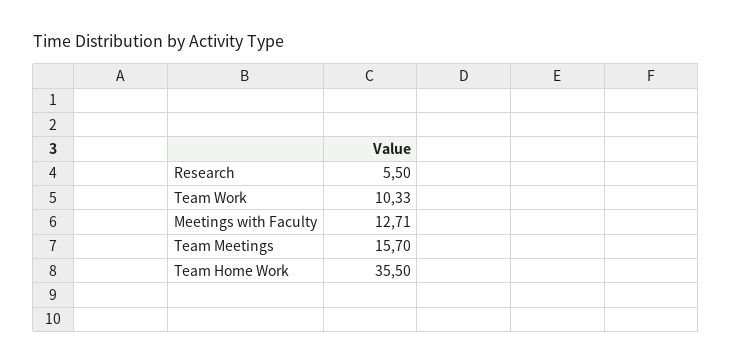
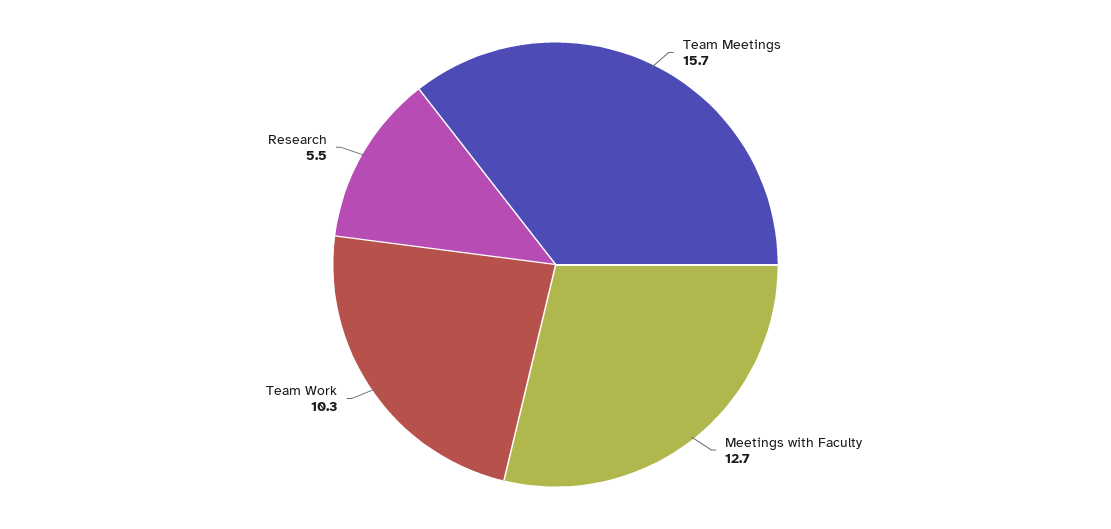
Team Home Work: 35.5 -> none

